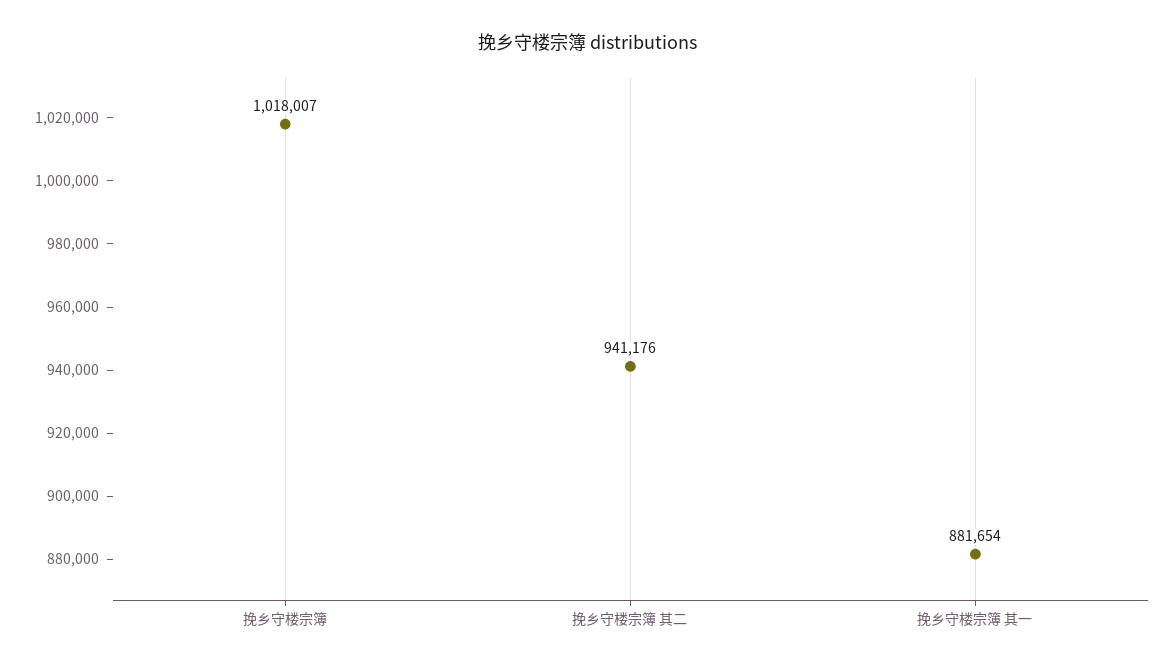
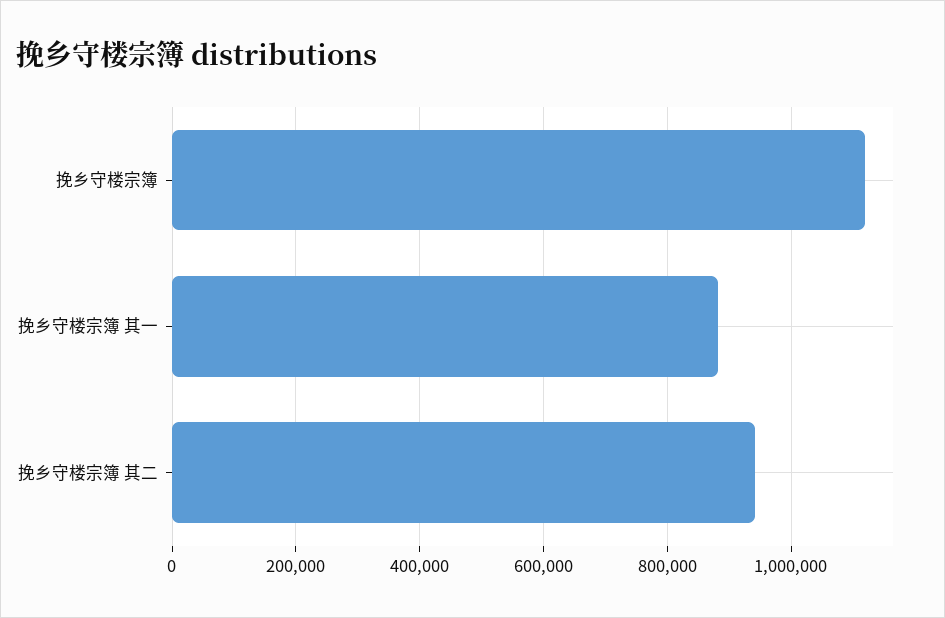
挽乡守楼宗簿: 1018007 -> 1120000

